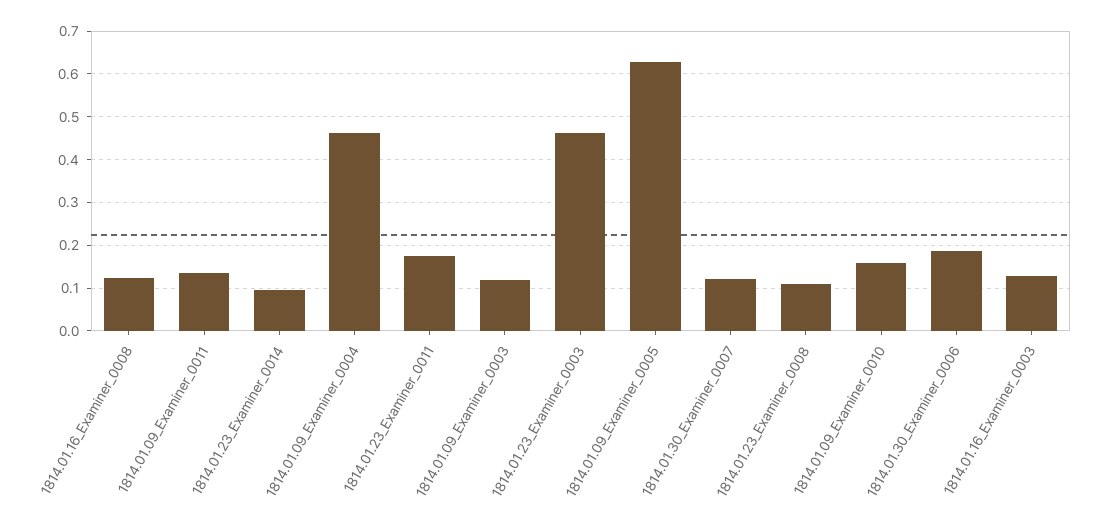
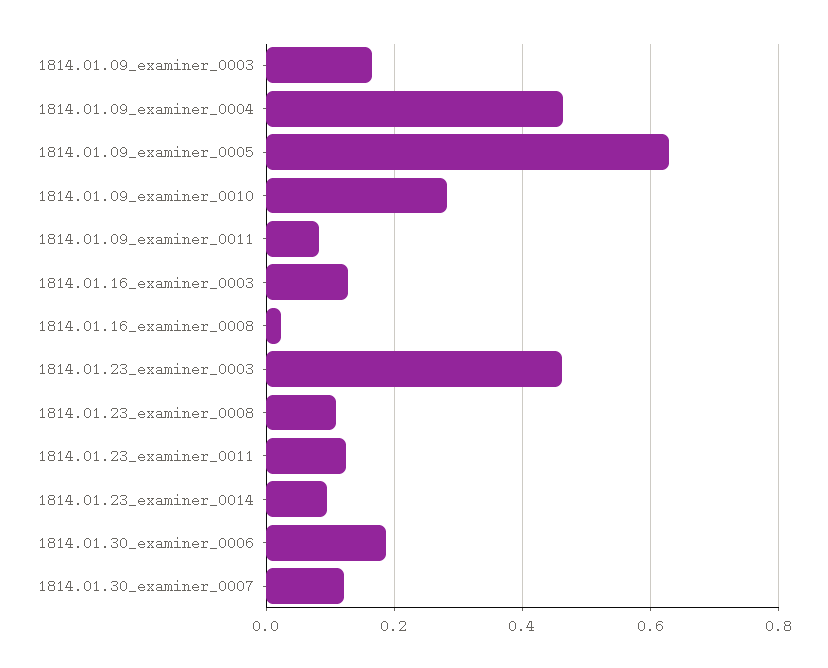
1814.01.16_Examiner_0008: 0.12 -> 0.02
1814.01.09_Examiner_0011: 0.14 -> 0.08
1814.01.23_Examiner_0011: 0.18 -> 0.12
1814.01.09_Examiner_0003: 0.12 -> 0.16
1814.01.09_Examiner_0010: 0.16 -> 0.28

